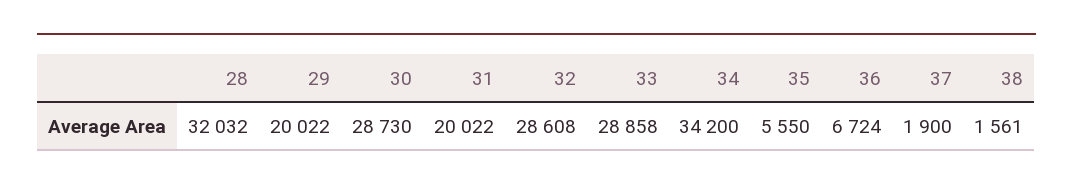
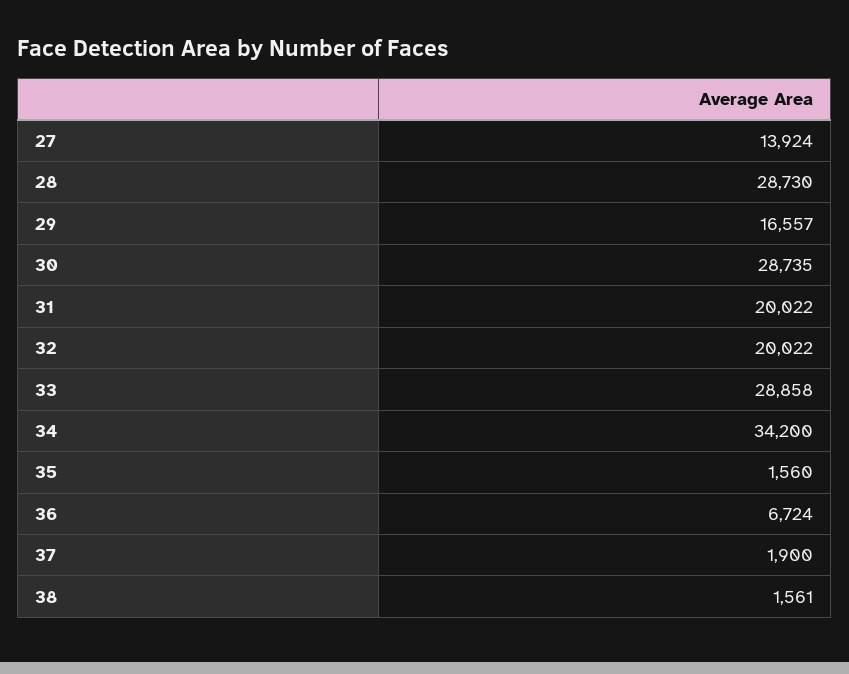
28: 32032 -> 28730
29: 20022 -> 16557
30: 28730 -> 28735
32: 28608 -> 20022
35: 5550 -> 1560
27: none -> 13924

